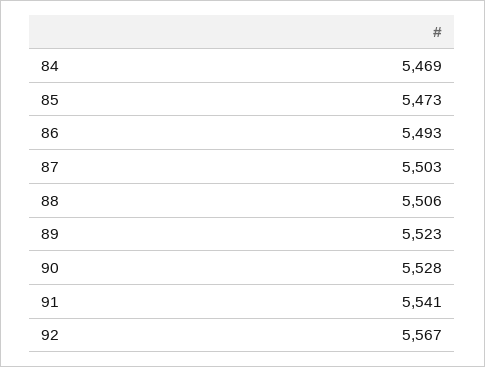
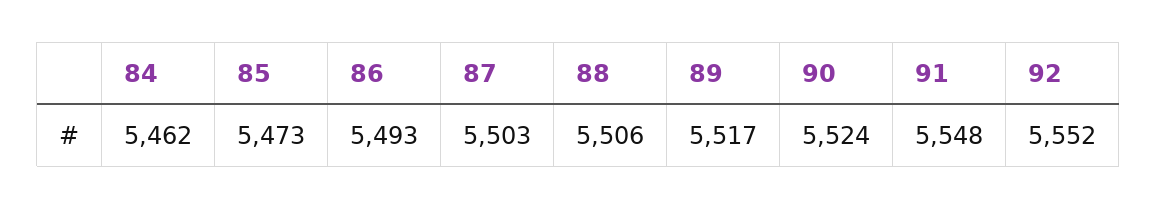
84: 5469 -> 5462
89: 5523 -> 5517
90: 5528 -> 5524
91: 5541 -> 5548
92: 5567 -> 5552

